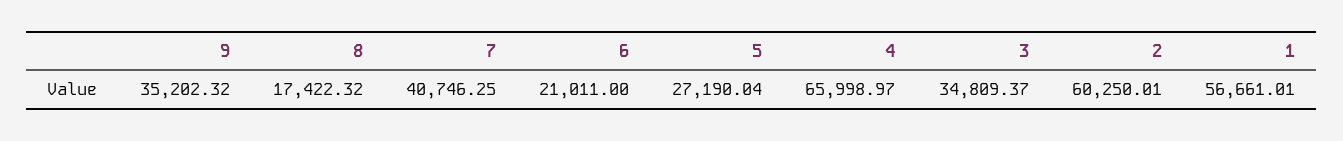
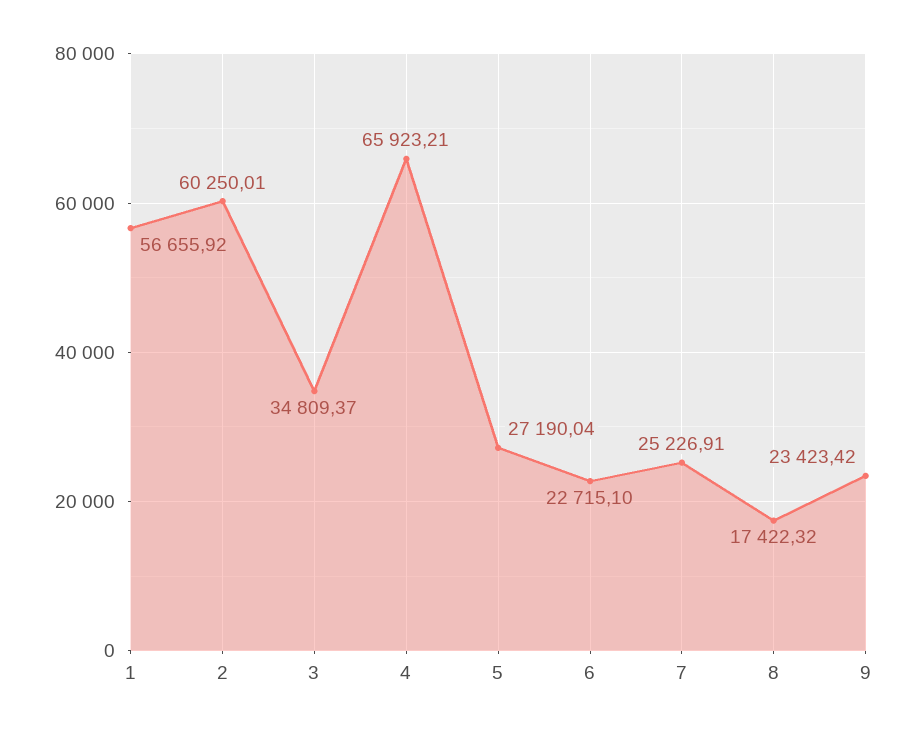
9: 35202.32 -> 23423.42
7: 40746.25 -> 25226.91
6: 21011 -> 22715.1
4: 65998.97 -> 65923.21
1: 56661.01 -> 56655.92

